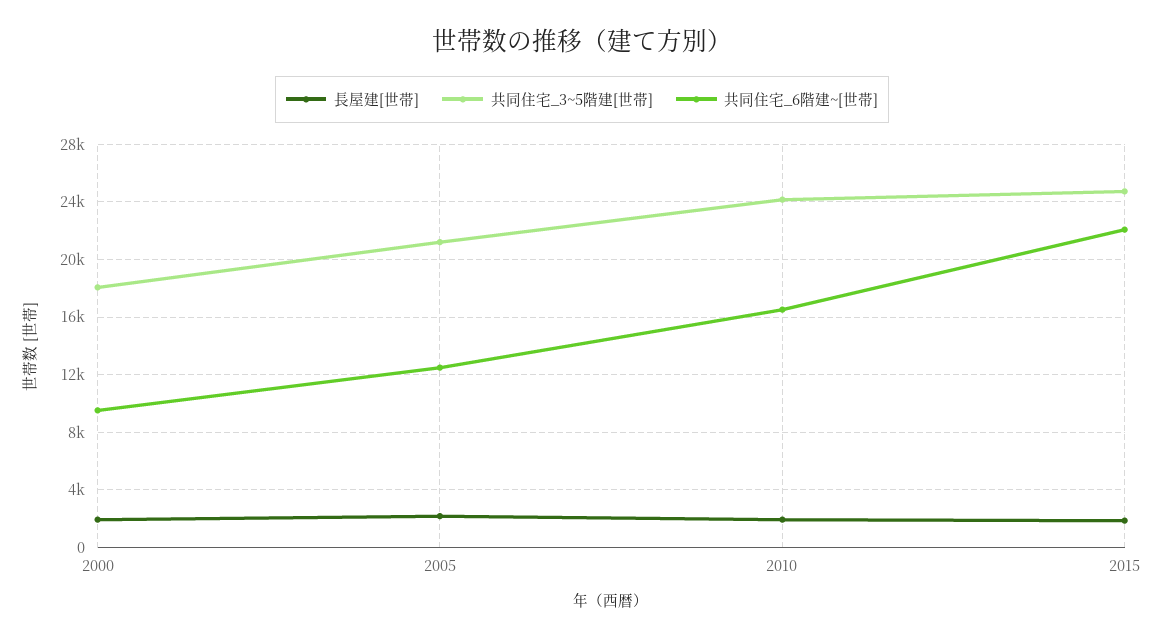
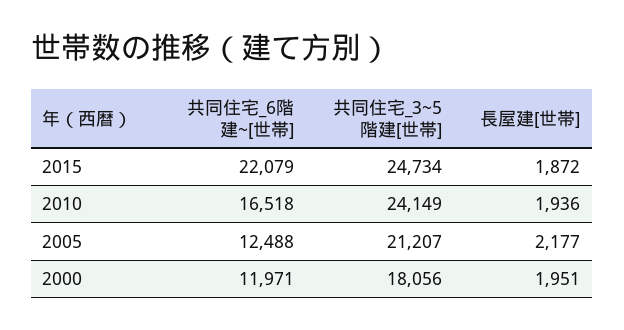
共同住宅_6階建~[世帯], 2000: 9500 -> 11971

